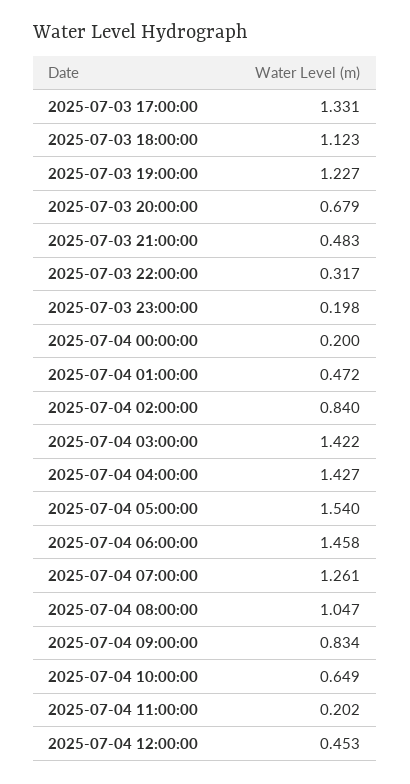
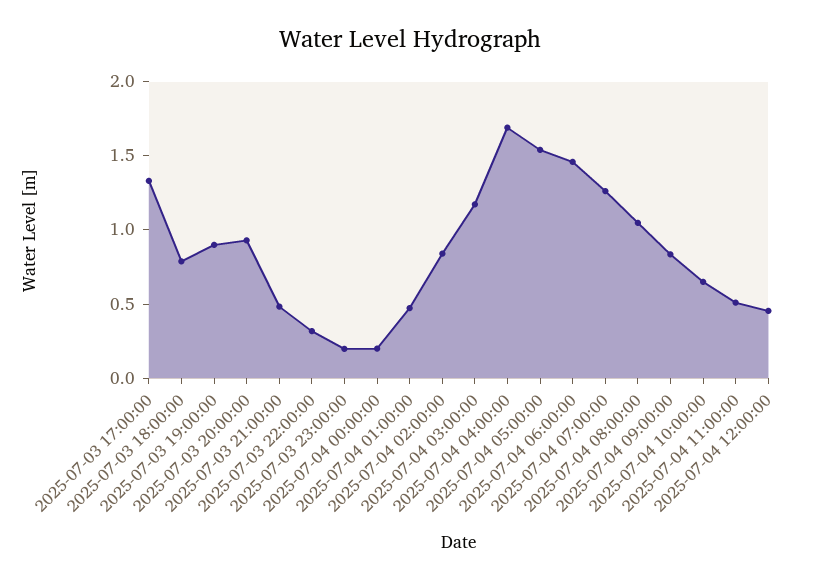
2025-07-03 18:00:00: 1.123 -> 0.8
2025-07-03 19:00:00: 1.227 -> 0.9
2025-07-03 20:00:00: 0.679 -> 0.9
2025-07-04 03:00:00: 1.422 -> 1.2
2025-07-04 04:00:00: 1.427 -> 1.7
2025-07-04 11:00:00: 0.202 -> 0.5

